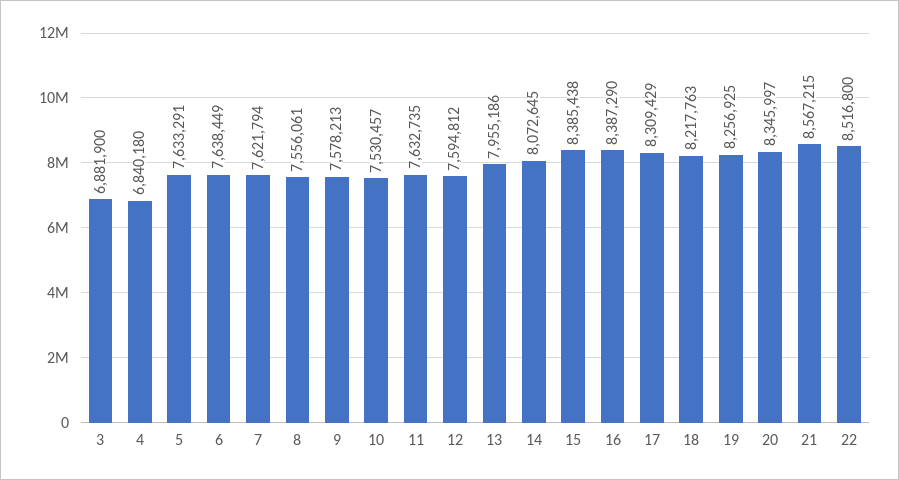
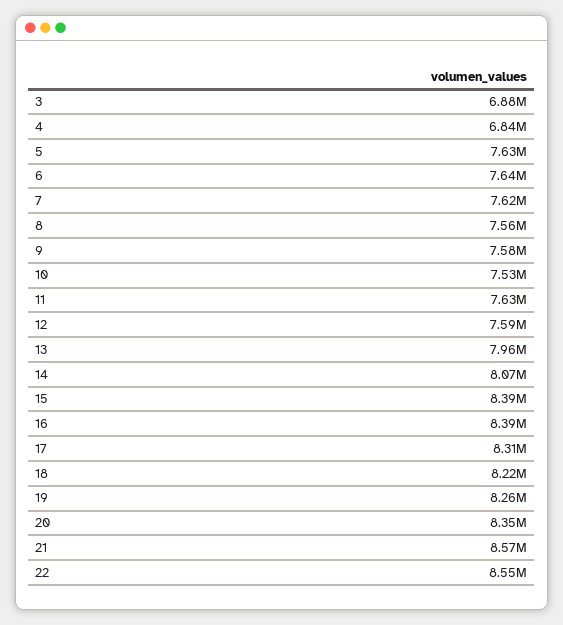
22: 8516800 -> 8550000

